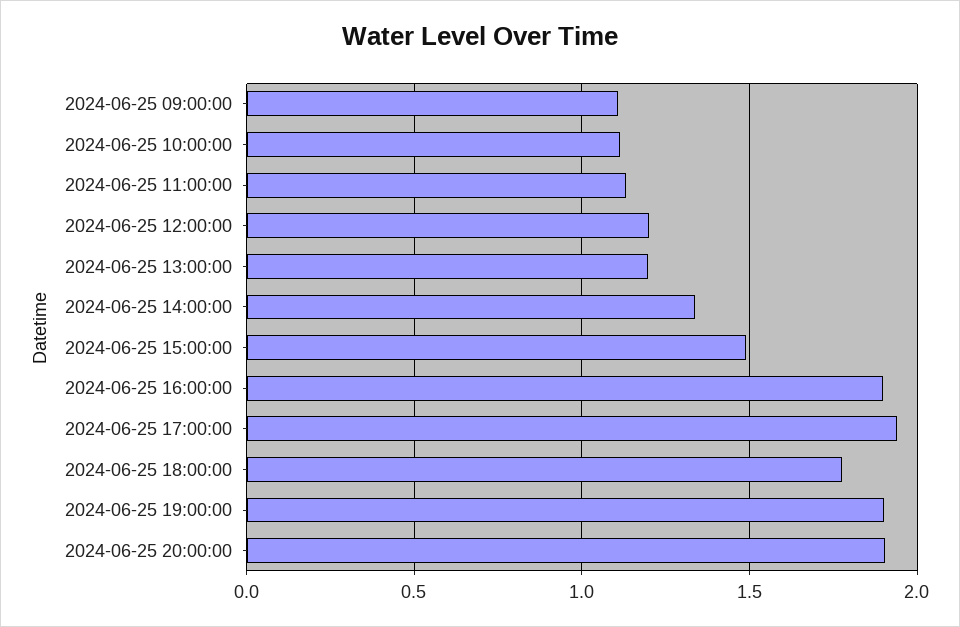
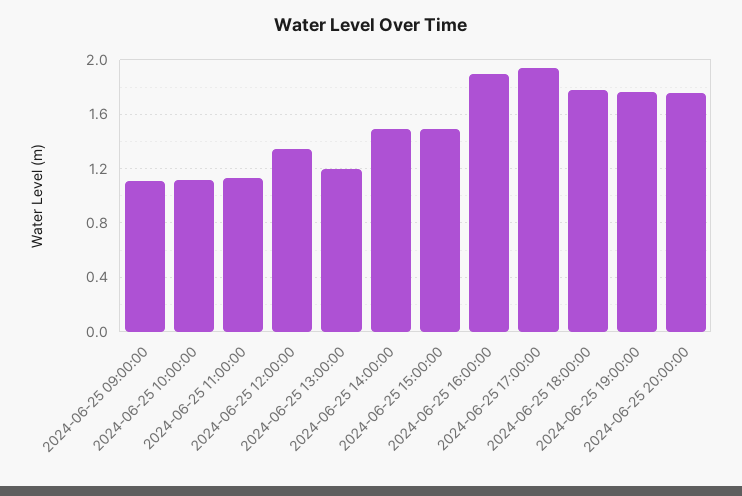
2024-06-25 12:00:00: 1.2 -> 1.35
2024-06-25 14:00:00: 1.35 -> 1.5
2024-06-25 19:00:00: 1.9 -> 1.75
2024-06-25 20:00:00: 1.9 -> 1.75

